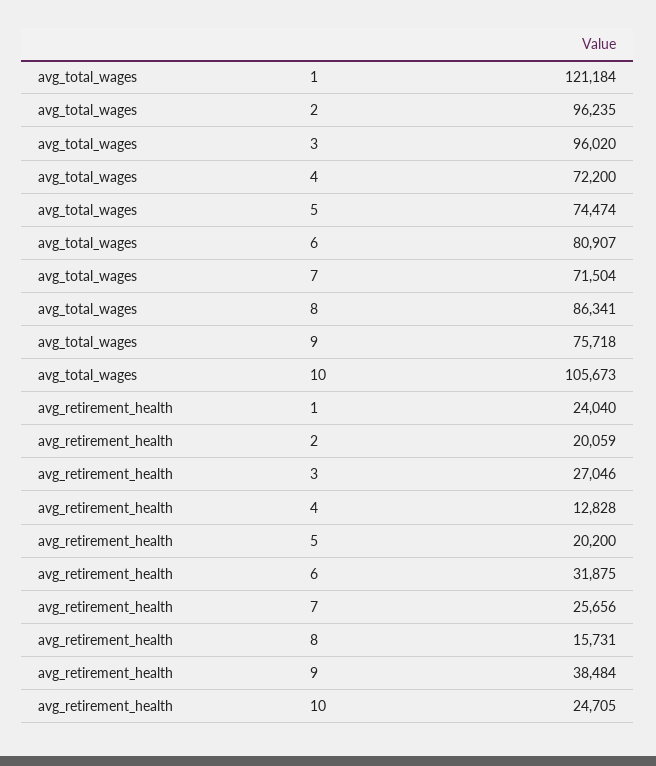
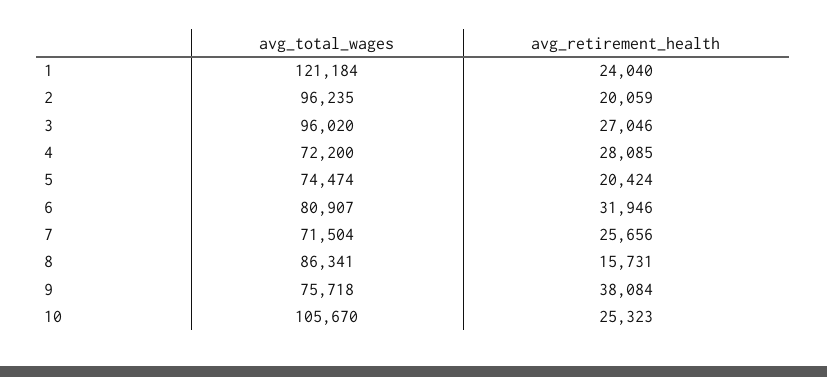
avg_total_wages, 10: 105673 -> 105670
avg_retirement_health, 4: 12828 -> 28085
avg_retirement_health, 5: 20200 -> 20424
avg_retirement_health, 6: 31875 -> 31946
avg_retirement_health, 9: 38484 -> 38084
avg_retirement_health, 10: 24705 -> 25323

